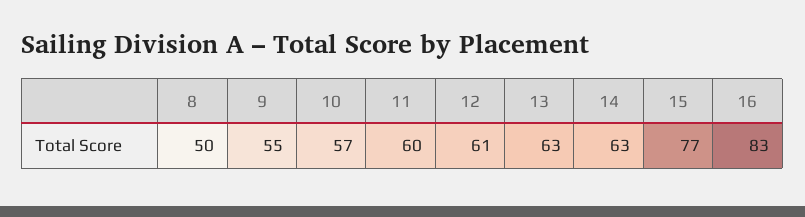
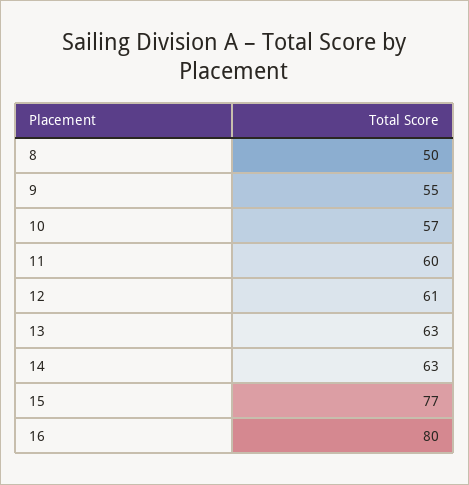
16: 83 -> 80

